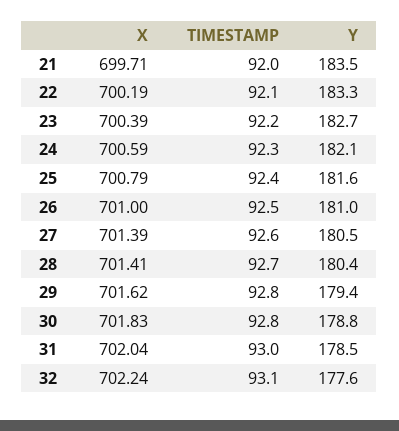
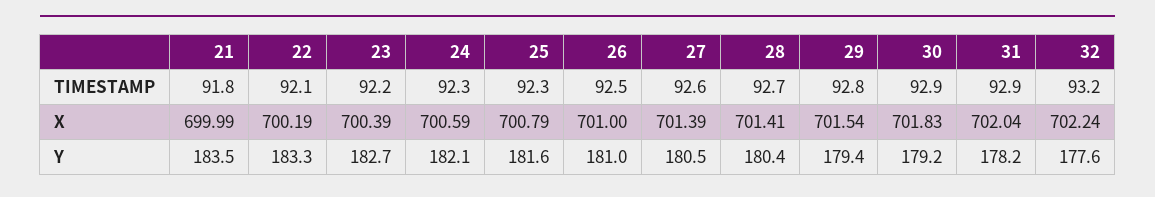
X, 21: 699.71 -> 699.99
TIMESTAMP, 21: 92 -> 91.8
TIMESTAMP, 25: 92.4 -> 92.3
X, 29: 701.62 -> 701.54
TIMESTAMP, 30: 92.8 -> 92.9
Y, 30: 178.8 -> 179.2
TIMESTAMP, 31: 93 -> 92.9
Y, 31: 178.5 -> 178.2
TIMESTAMP, 32: 93.1 -> 93.2

